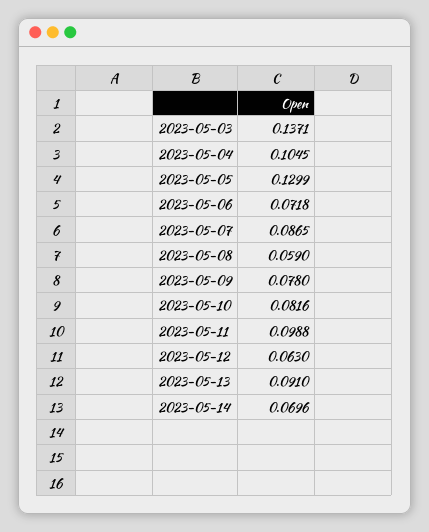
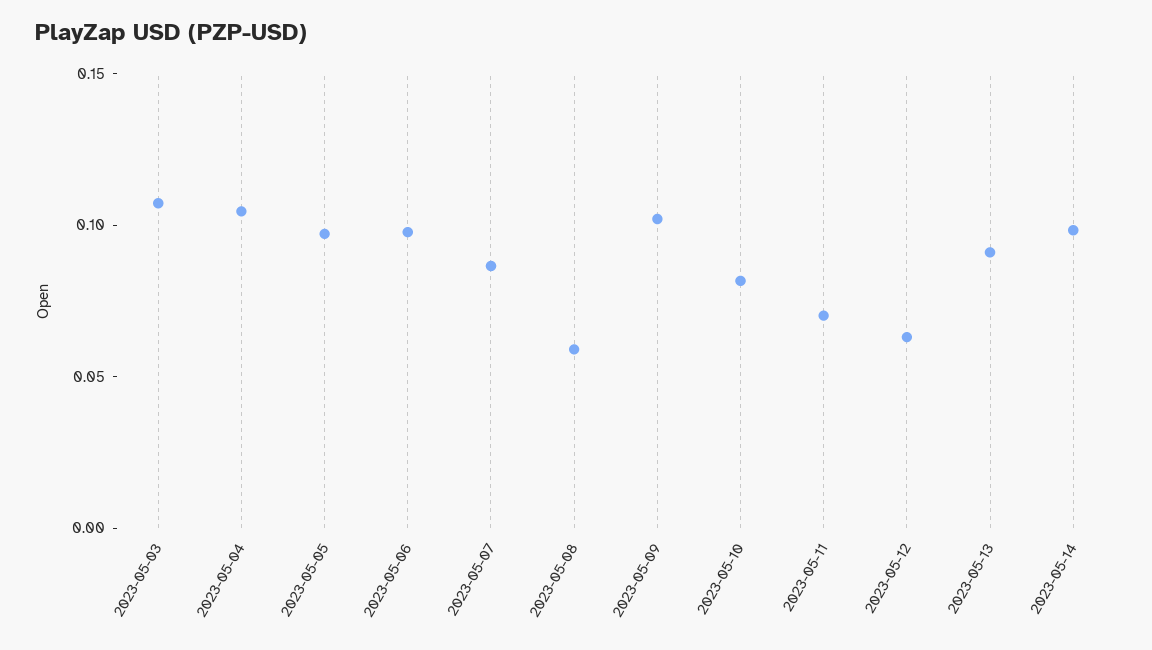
2023-05-03: 0.1371 -> 0.11
2023-05-05: 0.1299 -> 0.1
2023-05-06: 0.0718 -> 0.1
2023-05-09: 0.078 -> 0.1
2023-05-11: 0.0988 -> 0.07
2023-05-14: 0.0696 -> 0.1

